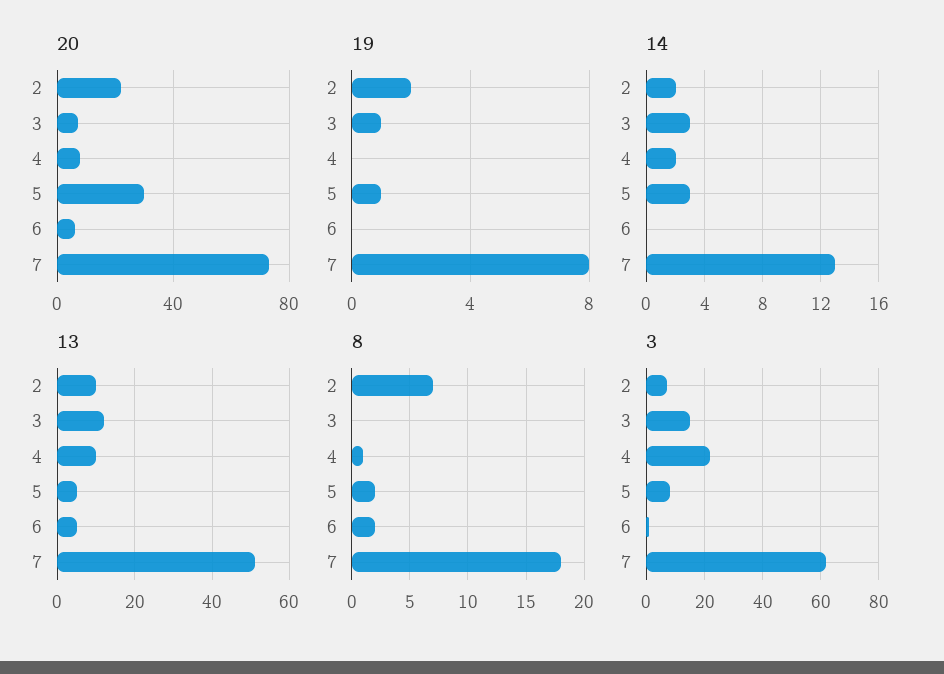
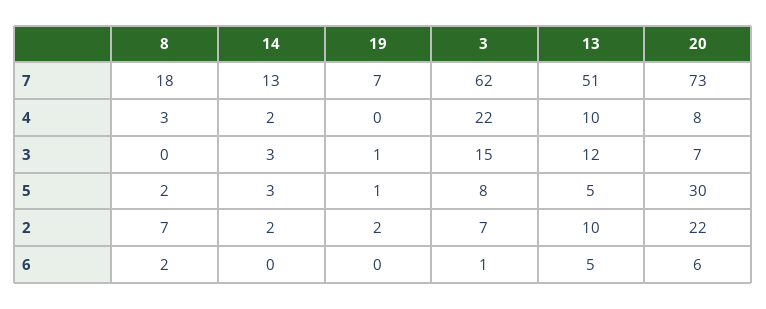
19, 7: 8 -> 7
8, 4: 1 -> 3

